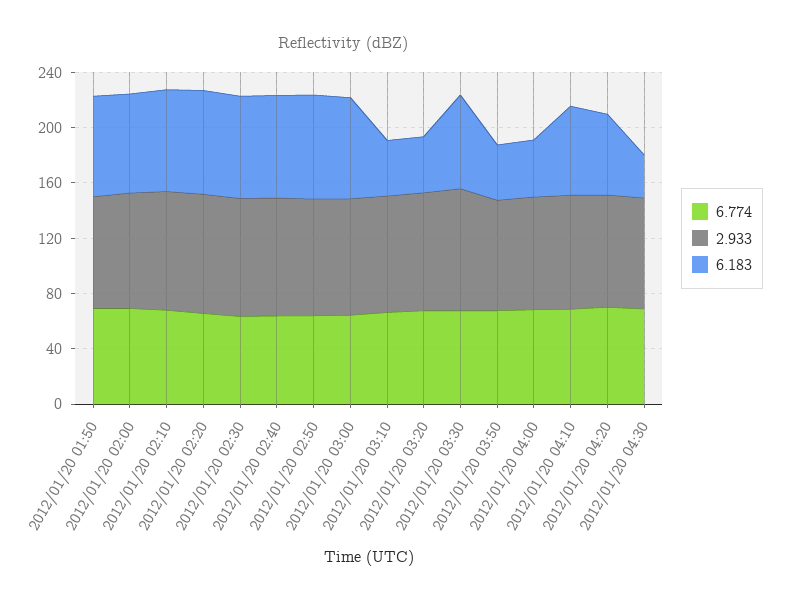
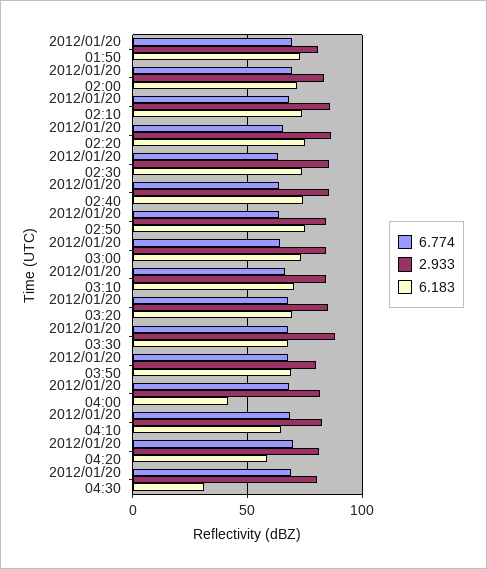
6.183, 2012/01/20 03:10: 40 -> 70
6.183, 2012/01/20 03:20: 40 -> 70
6.183, 2012/01/20 03:50: 40 -> 70

